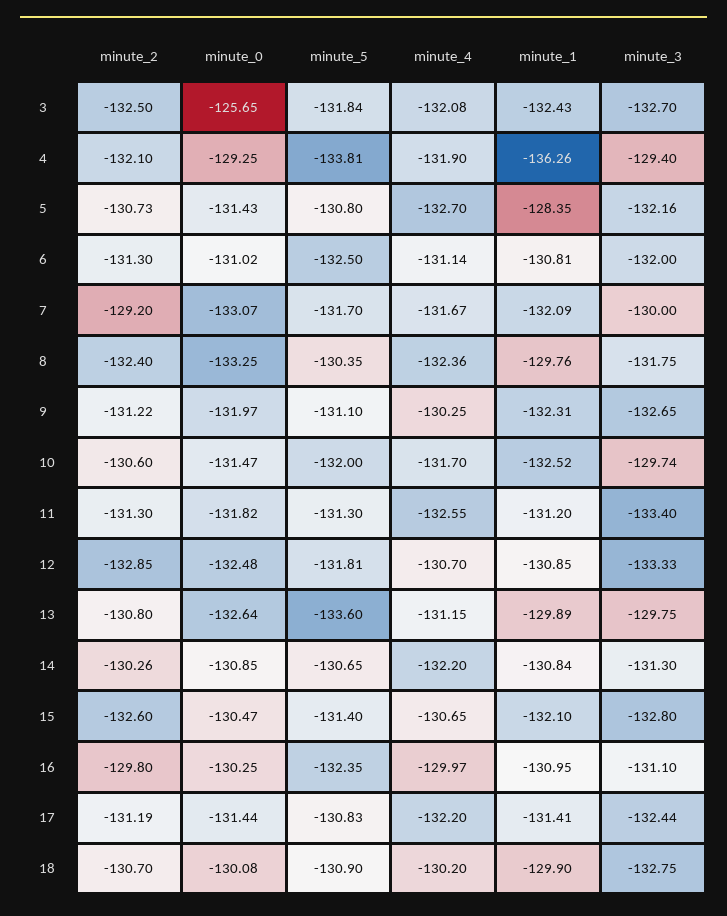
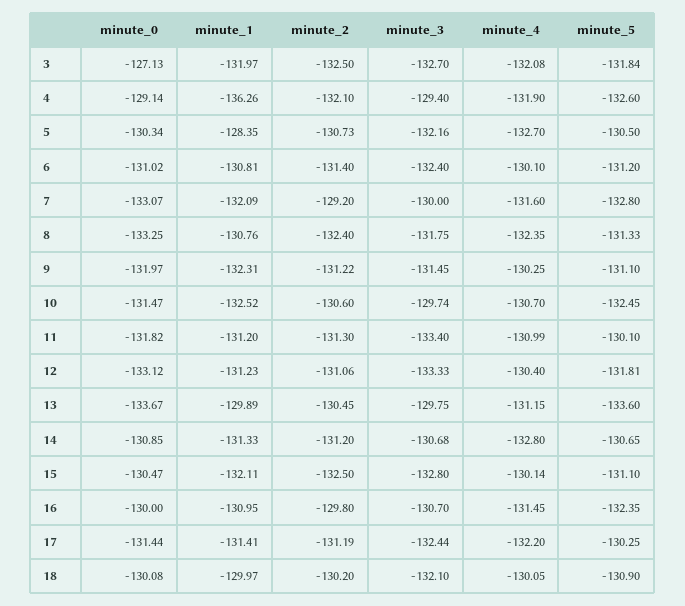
minute_0, 3: -125.65 -> -127.13
minute_1, 3: -132.43 -> -131.97
minute_0, 4: -129.25 -> -129.14
minute_5, 4: -133.81 -> -132.6
minute_0, 5: -131.43 -> -130.34
minute_5, 5: -130.8 -> -130.5
minute_2, 6: -131.3 -> -131.4
minute_5, 6: -132.5 -> -131.2
minute_4, 6: -131.14 -> -130.1
minute_3, 6: -132 -> -132.4
minute_5, 7: -131.7 -> -132.8
minute_4, 7: -131.67 -> -131.6
minute_5, 8: -130.35 -> -131.33
minute_4, 8: -132.36 -> -132.35
minute_1, 8: -129.76 -> -130.76
minute_3, 9: -132.65 -> -131.45
minute_5, 10: -132 -> -132.45
minute_4, 10: -131.7 -> -130.7
minute_5, 11: -131.3 -> -130.1
minute_4, 11: -132.55 -> -130.99
minute_2, 12: -132.85 -> -131.06
minute_0, 12: -132.48 -> -133.12
minute_4, 12: -130.7 -> -130.4
minute_1, 12: -130.85 -> -131.23
minute_2, 13: -130.8 -> -130.45
minute_0, 13: -132.64 -> -133.67
minute_2, 14: -130.26 -> -131.2
minute_4, 14: -132.2 -> -132.8
minute_1, 14: -130.84 -> -131.33
minute_3, 14: -131.3 -> -130.68
minute_2, 15: -132.6 -> -132.5
minute_5, 15: -131.4 -> -131.1
minute_4, 15: -130.65 -> -130.14
minute_1, 15: -132.1 -> -132.11
minute_0, 16: -130.25 -> -130
minute_4, 16: -129.97 -> -131.45
minute_3, 16: -131.1 -> -130.7
minute_5, 17: -130.83 -> -130.25
minute_2, 18: -130.7 -> -130.2
minute_4, 18: -130.2 -> -130.05
minute_1, 18: -129.9 -> -129.97
minute_3, 18: -132.75 -> -132.1

